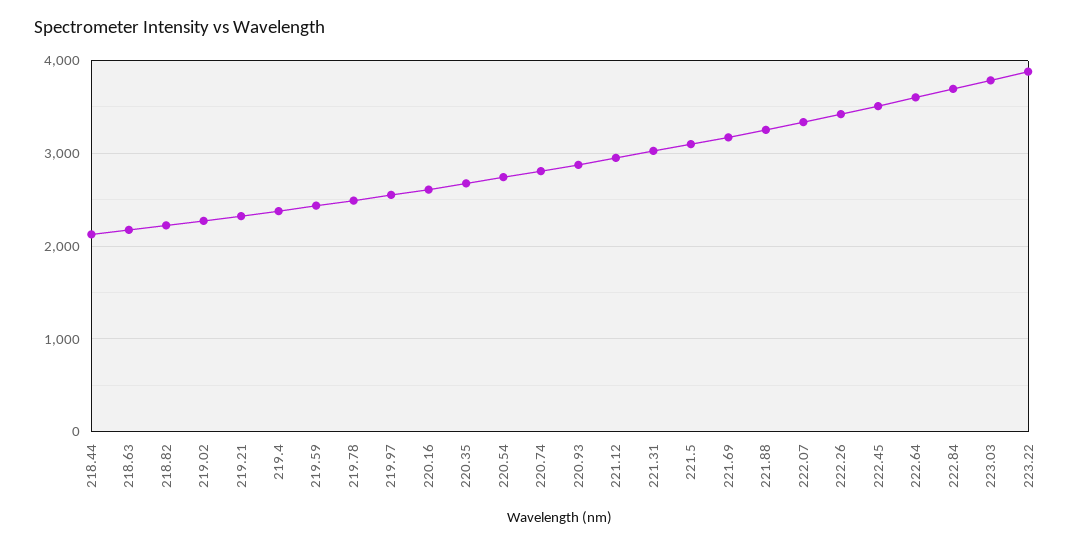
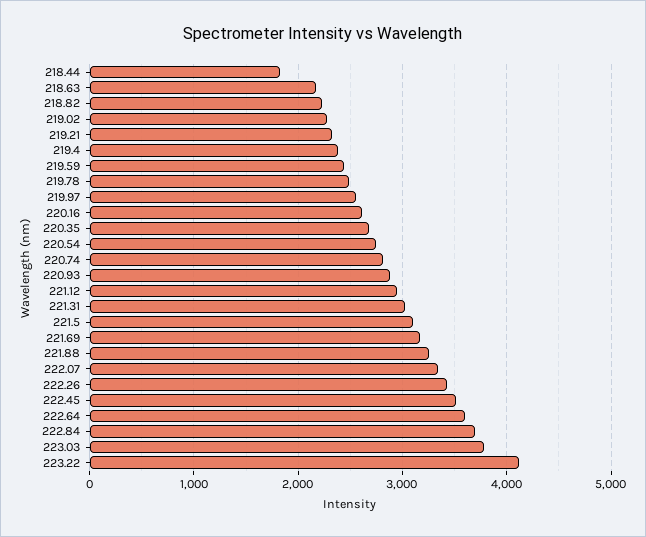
218.44: 2100 -> 1800
223.22: 3900 -> 4100

